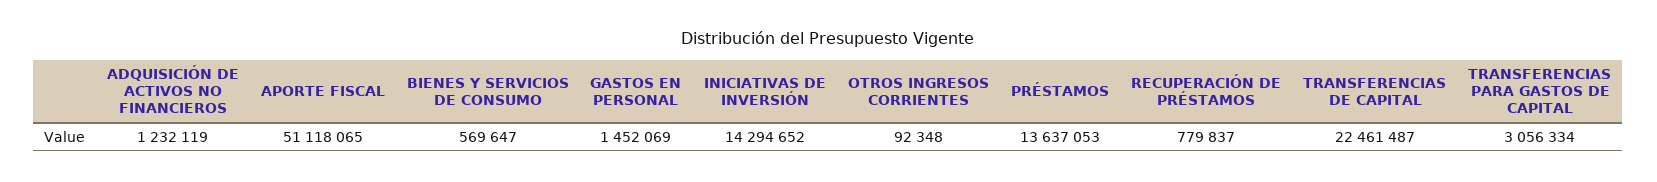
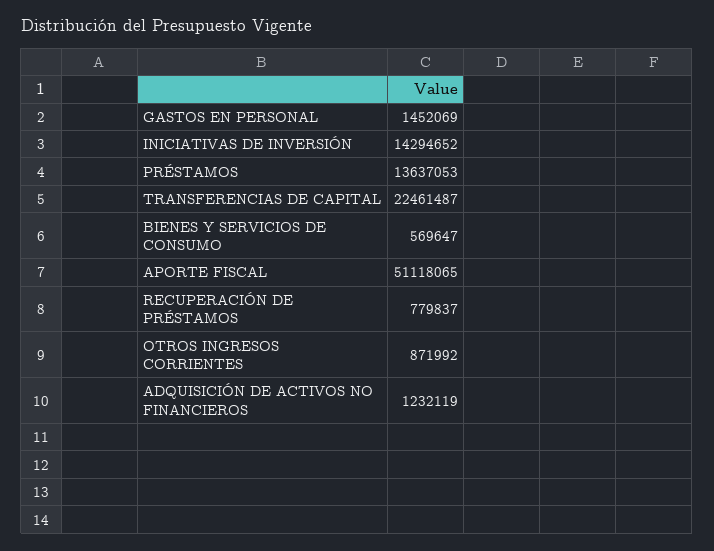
OTROS INGRESOS CORRIENTES: 92348 -> 871992
TRANSFERENCIAS PARA GASTOS DE CAPITAL: 3056334 -> none

